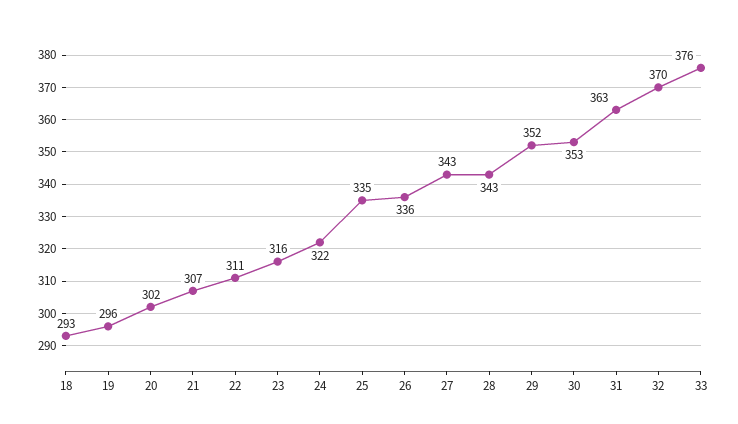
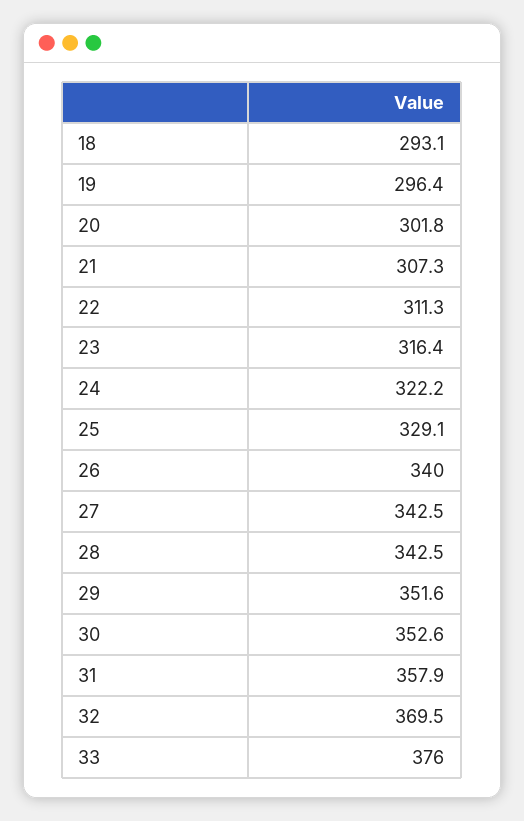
25: 335 -> 329.1
26: 336 -> 340
31: 363 -> 357.9

